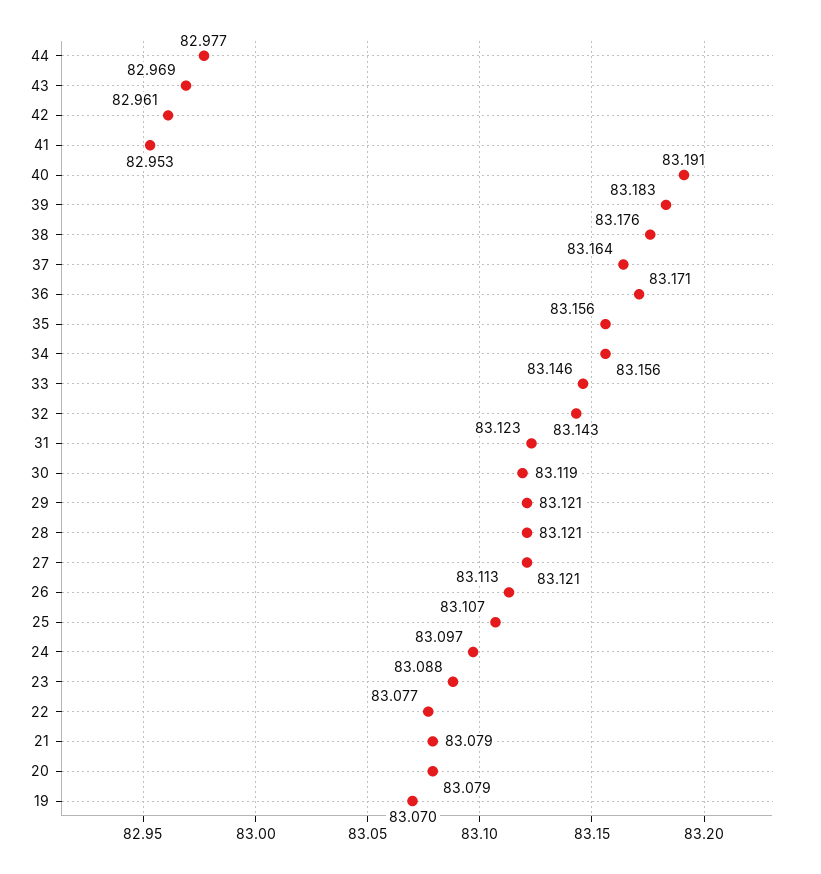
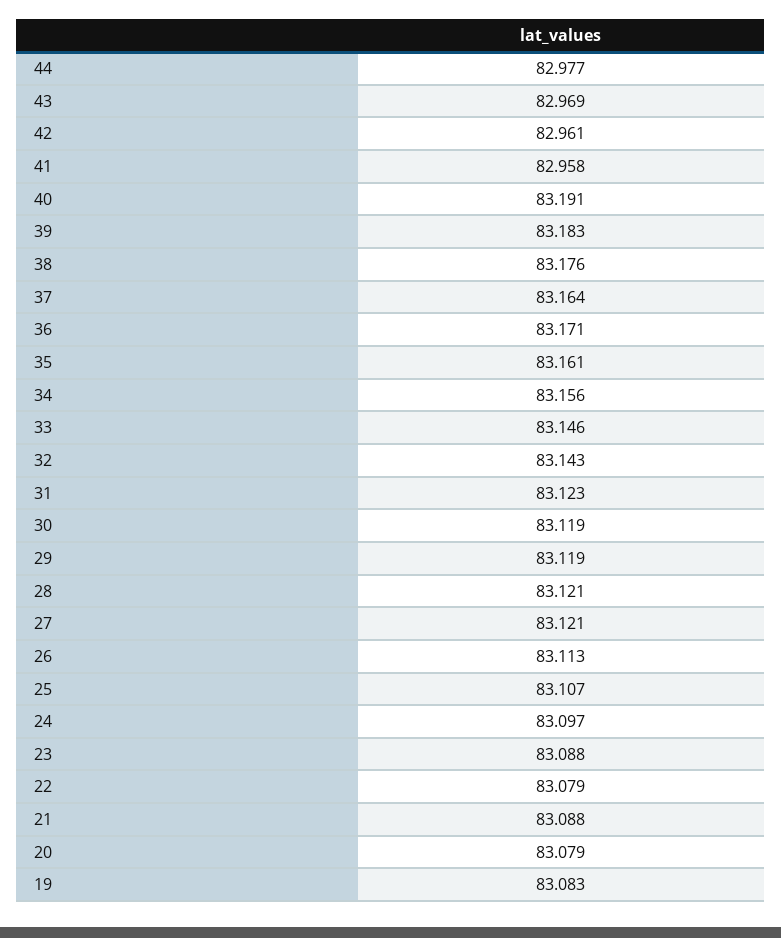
41: 82.953 -> 82.958
35: 83.156 -> 83.161
29: 83.121 -> 83.119
22: 83.077 -> 83.079
21: 83.079 -> 83.088
19: 83.07 -> 83.083

